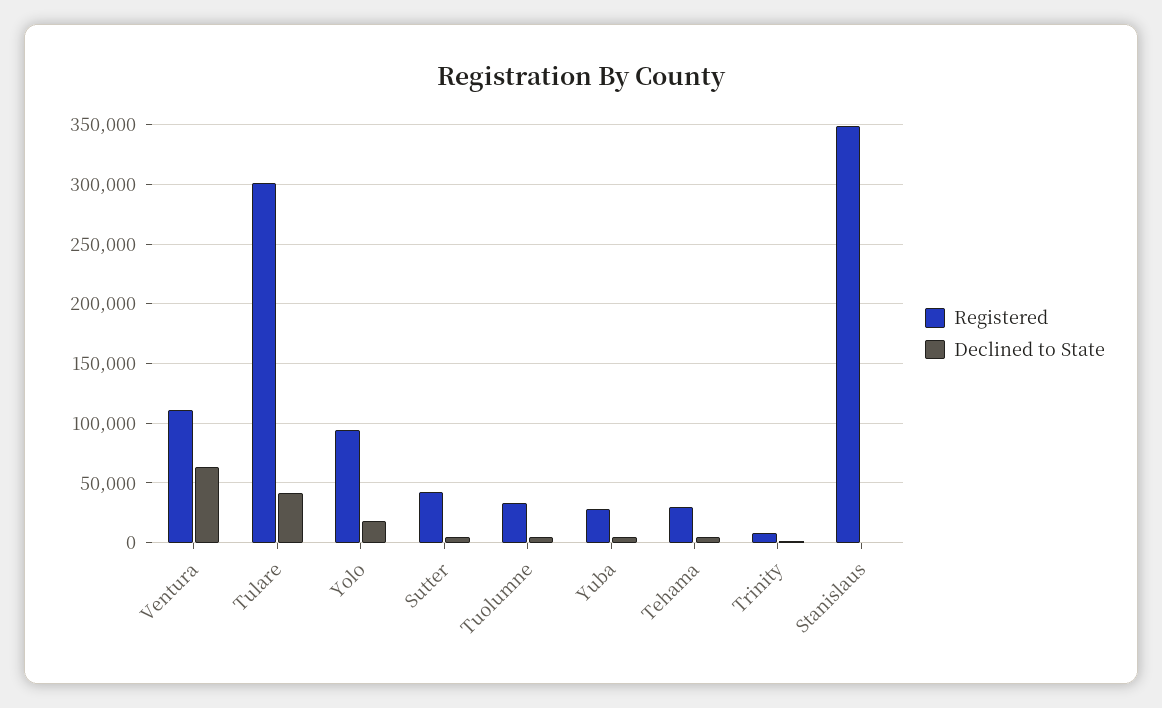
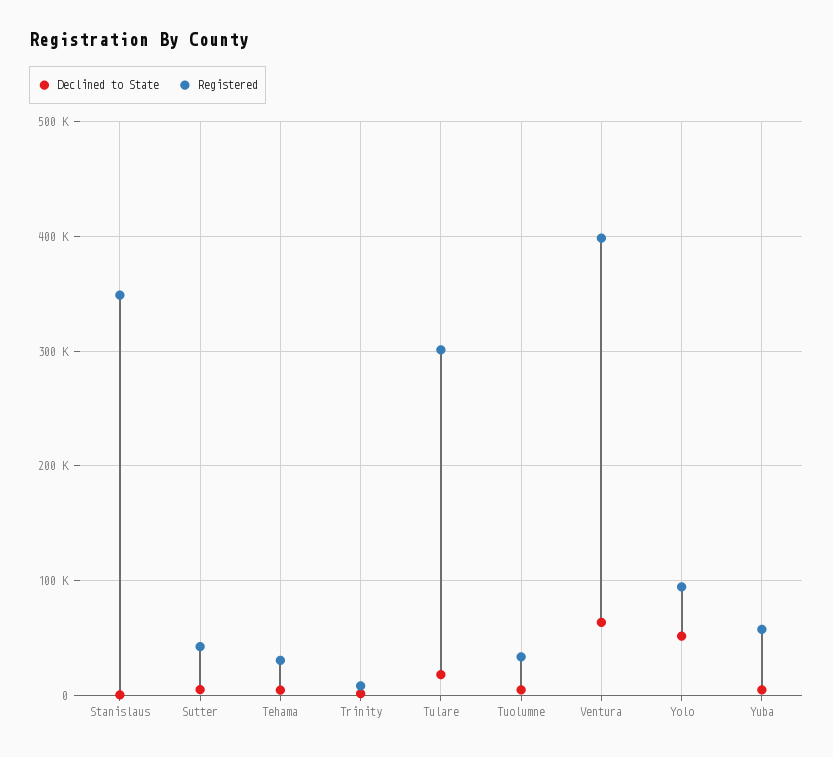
Registered, Ventura: 110000 -> 400000
Declined to State, Tulare: 40000 -> 20000
Declined to State, Yolo: 20000 -> 50000
Registered, Yuba: 30000 -> 60000

